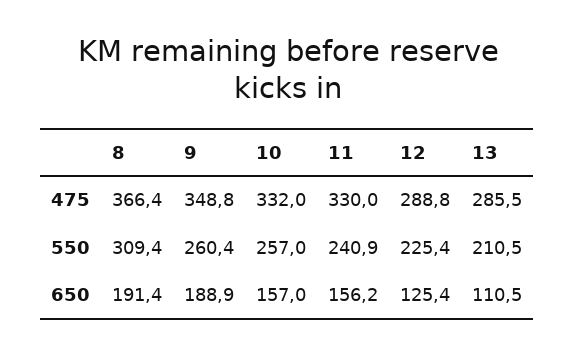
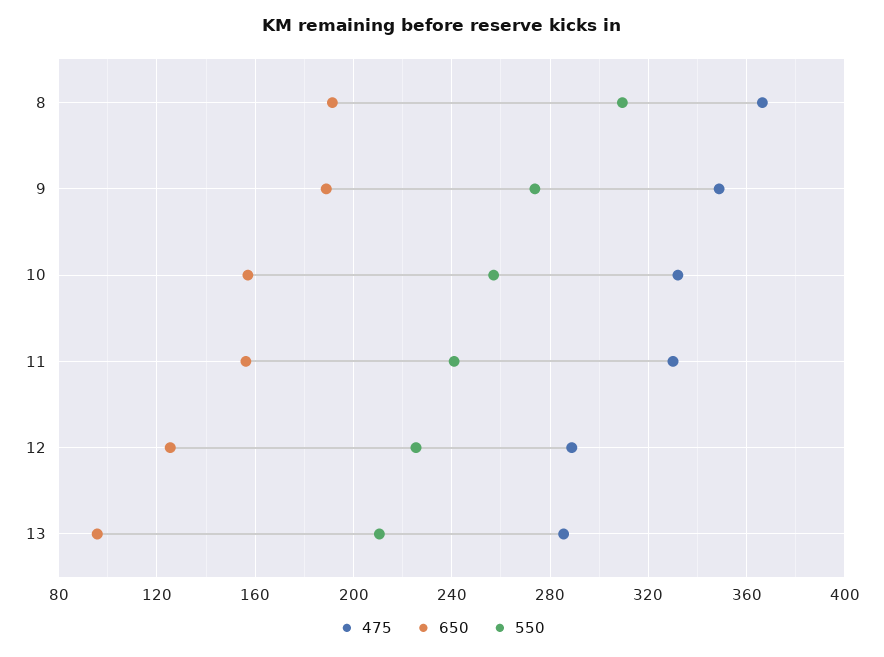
550, 9: 260.4 -> 275
650, 13: 110.5 -> 95

